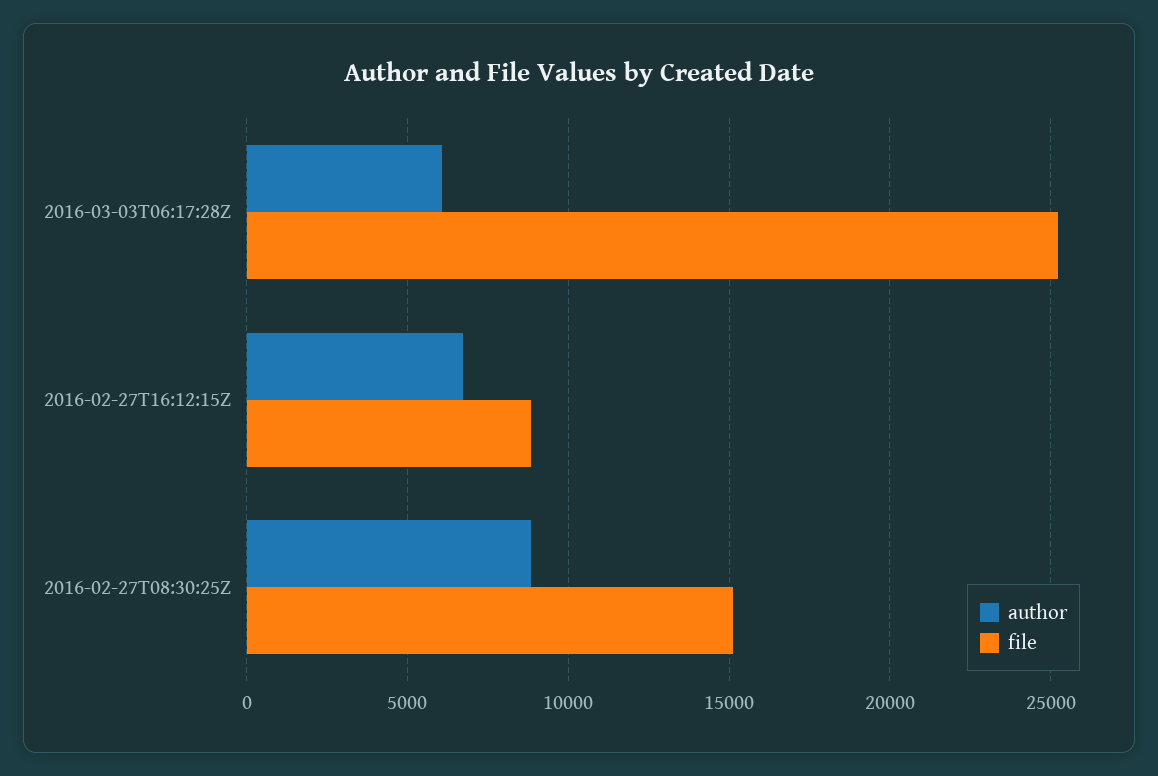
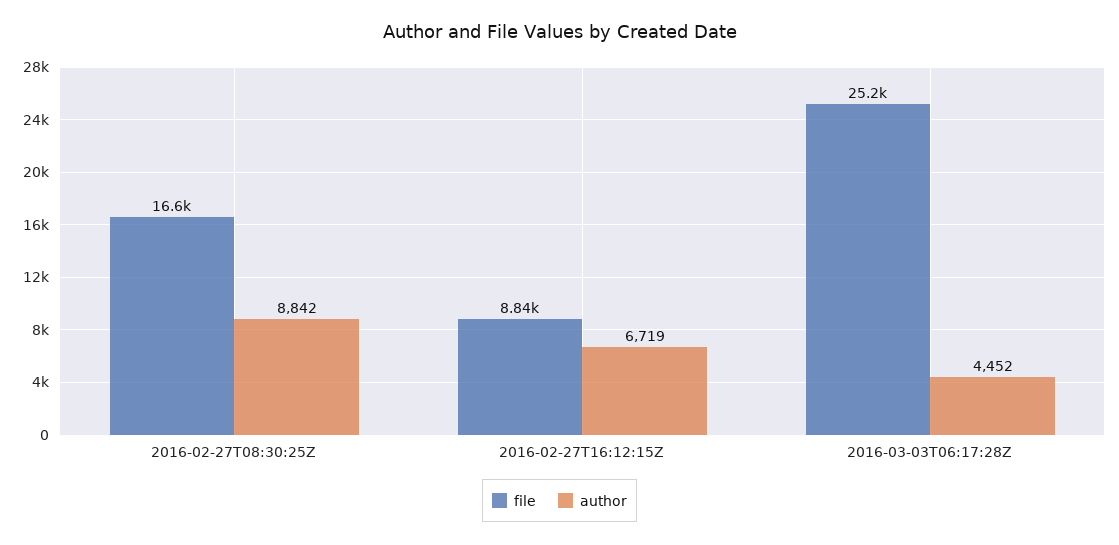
author, 2016-03-03T06:17:28Z: 6000 -> 4452
file, 2016-02-27T08:30:25Z: 15000 -> 16600

